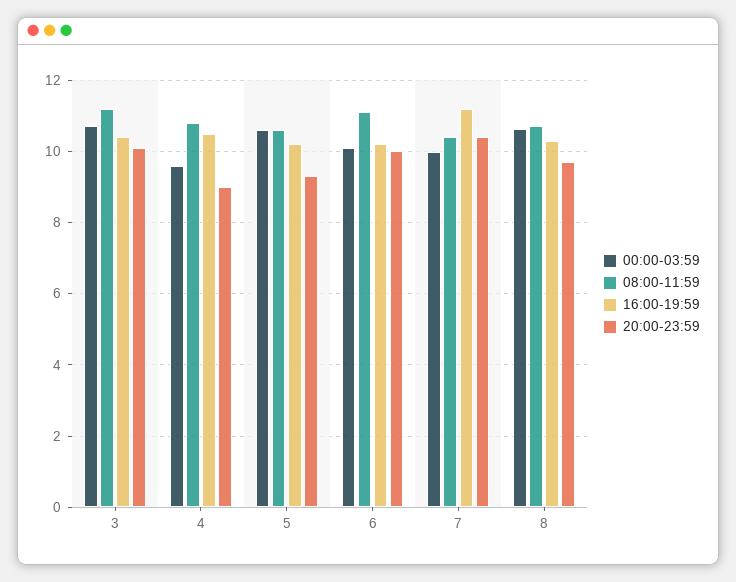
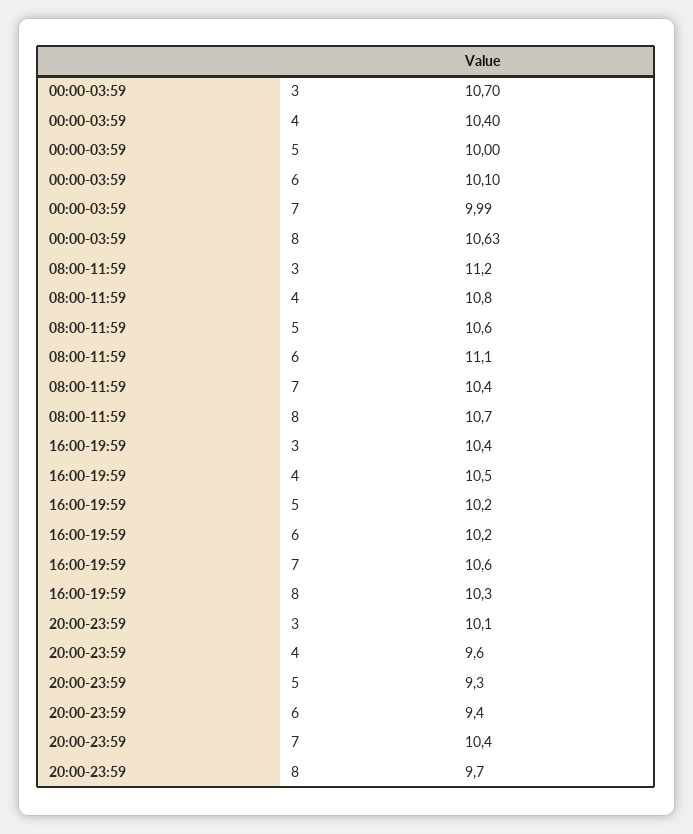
00:00-03:59, 4: 9.6 -> 10.4
20:00-23:59, 4: 9 -> 9.6
00:00-03:59, 5: 10.6 -> 10
20:00-23:59, 6: 10 -> 9.4
16:00-19:59, 7: 11.2 -> 10.6

